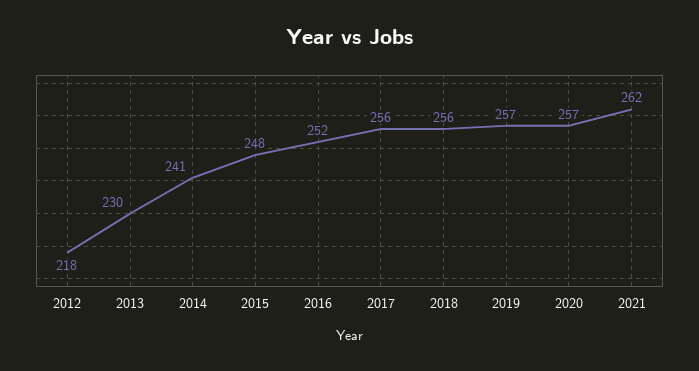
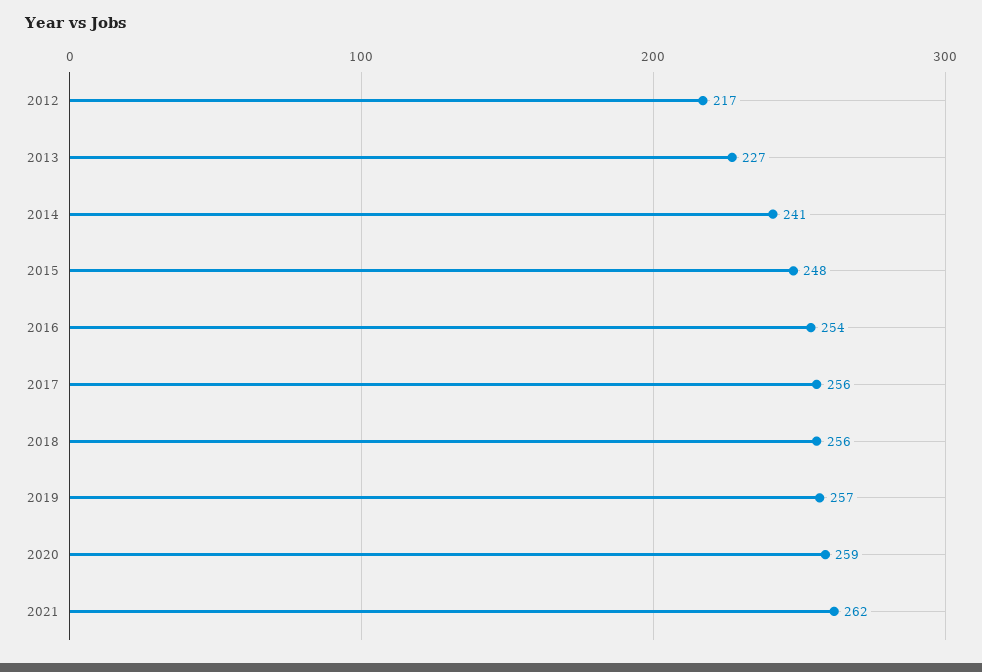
2012: 218 -> 217
2013: 230 -> 227
2016: 252 -> 254
2020: 257 -> 259

